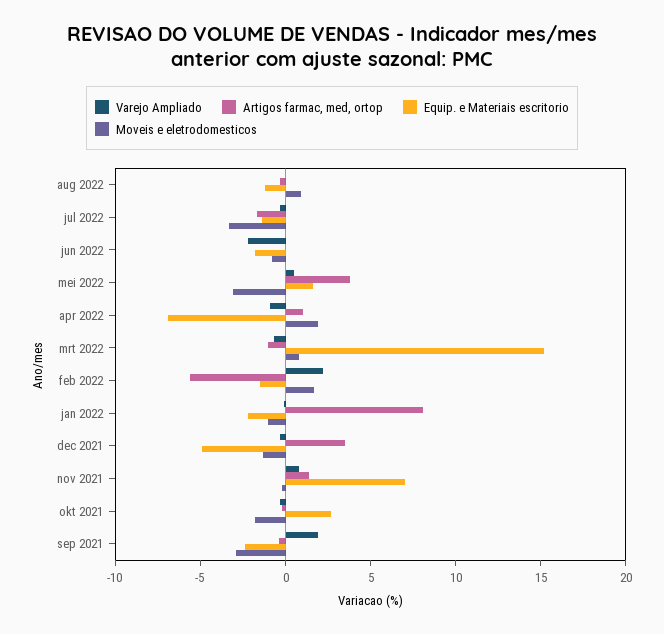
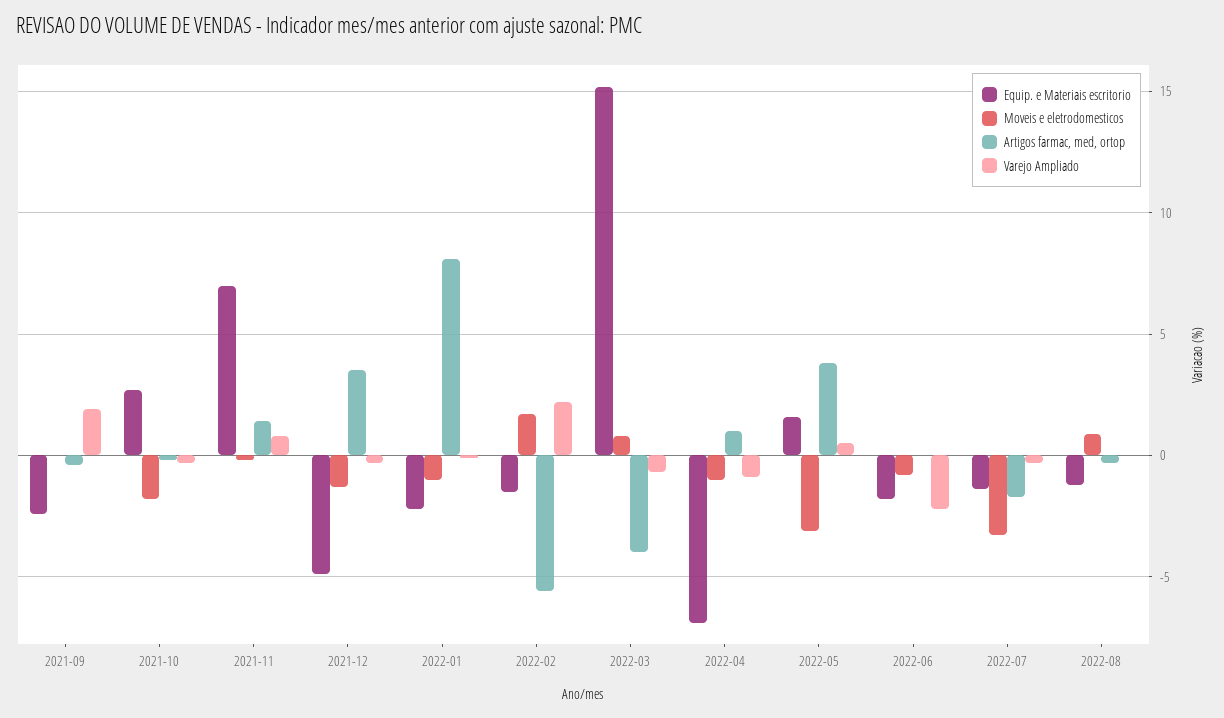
Moveis e eletrodomesticos, apr 2022: 2 -> -1
Artigos farmac, med, ortop, mrt 2022: -1 -> -4
Moveis e eletrodomesticos, sep 2021: -3 -> 0

